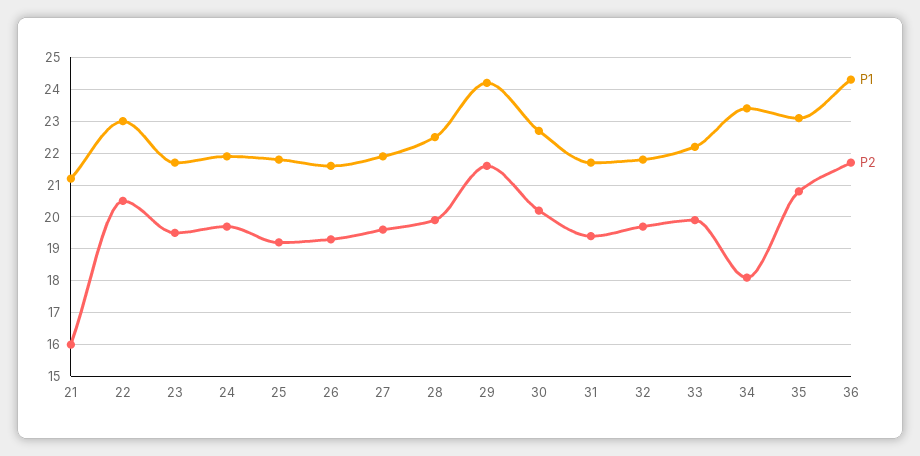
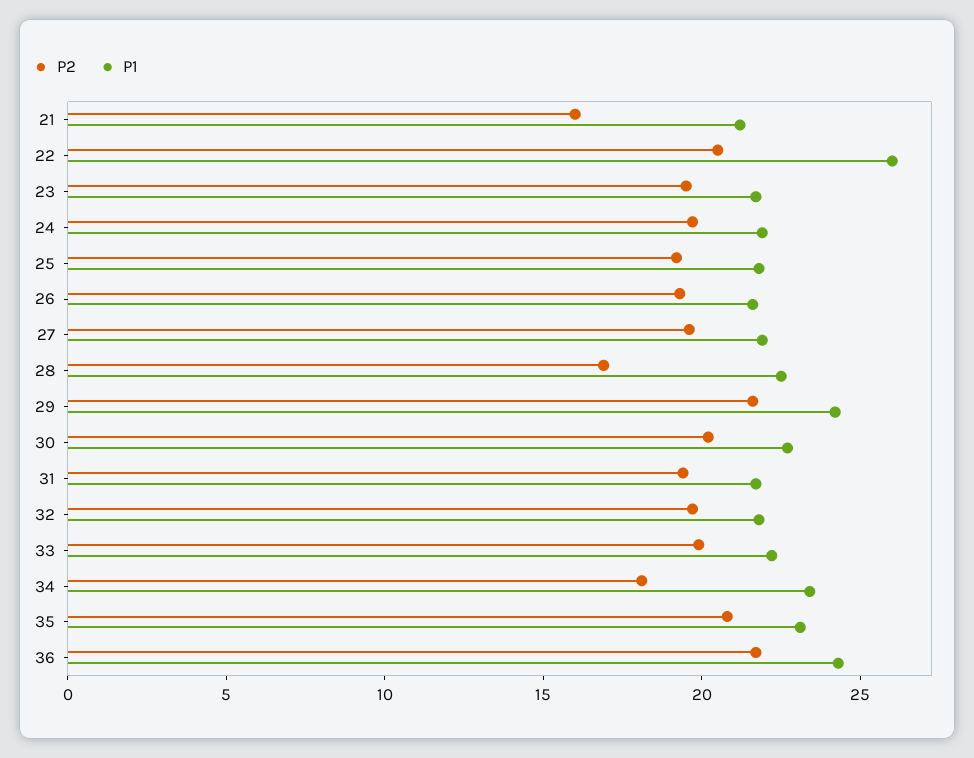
P1, 22: 23 -> 26
P2, 28: 20 -> 17

